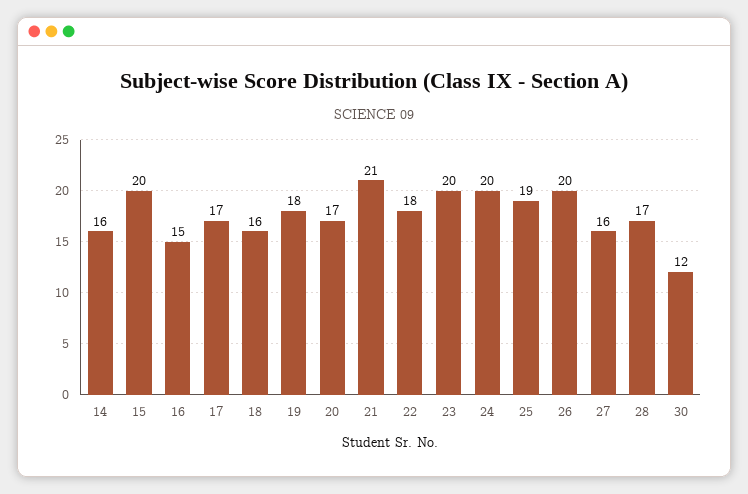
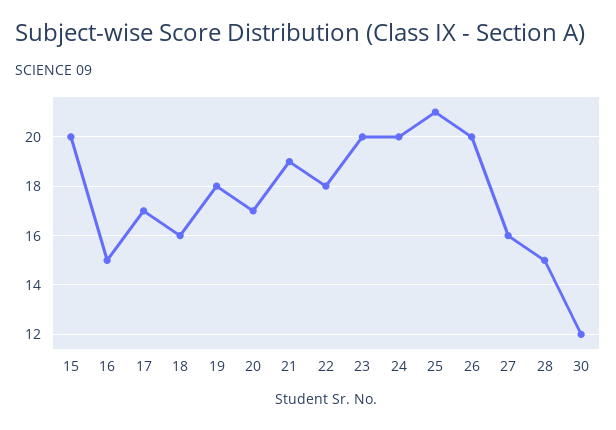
14: 16 -> none
21: 21 -> 19
25: 19 -> 21
28: 17 -> 15

